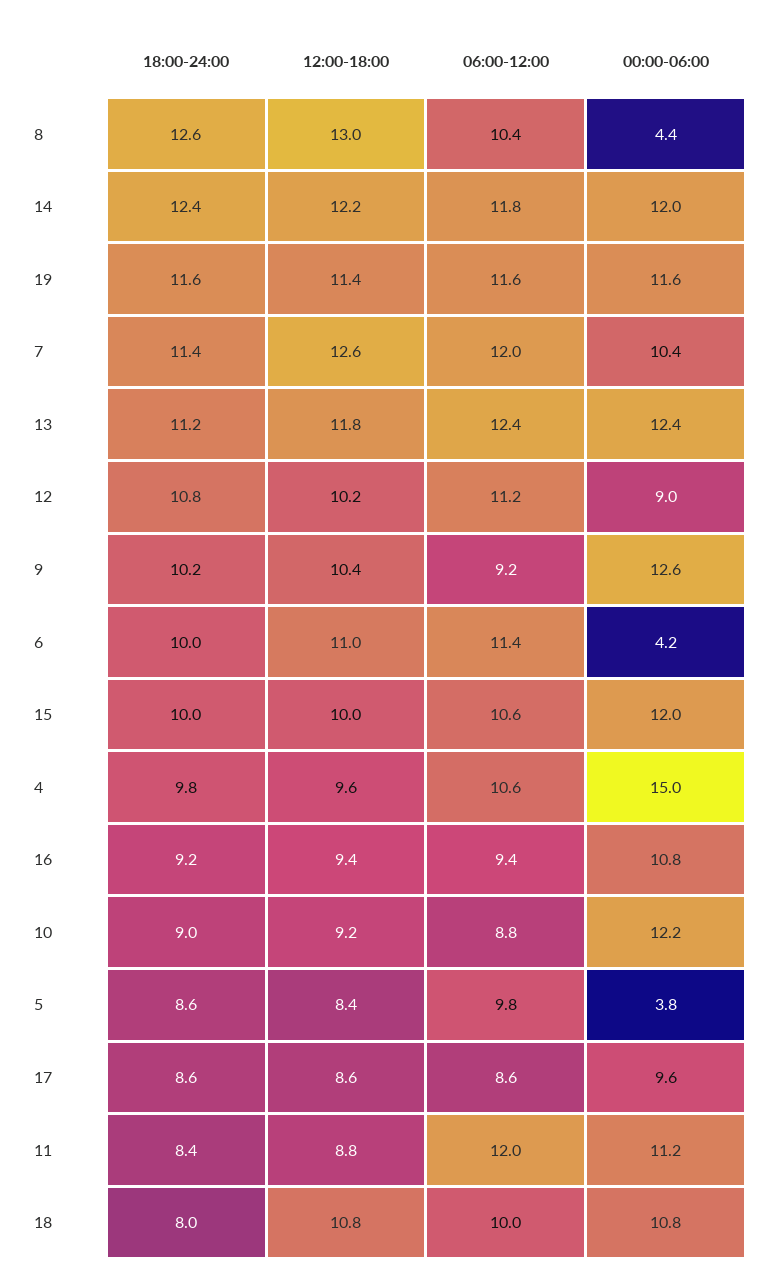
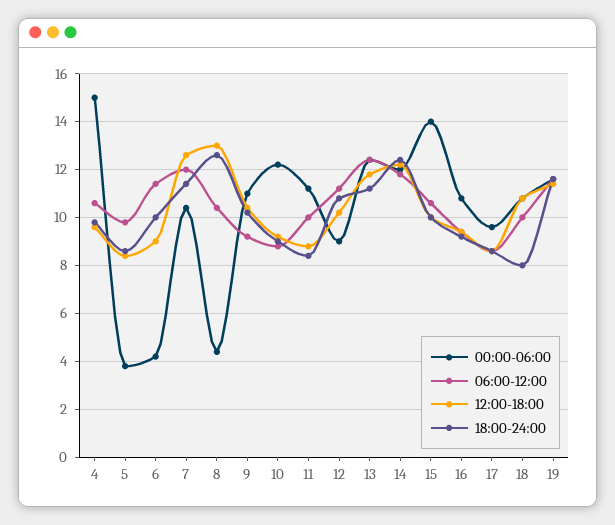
00:00-06:00, 9: 12.6 -> 11
12:00-18:00, 6: 11 -> 9
00:00-06:00, 15: 12 -> 14
06:00-12:00, 11: 12 -> 10

